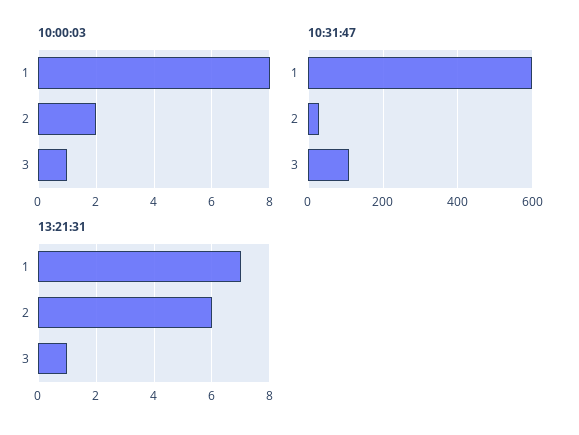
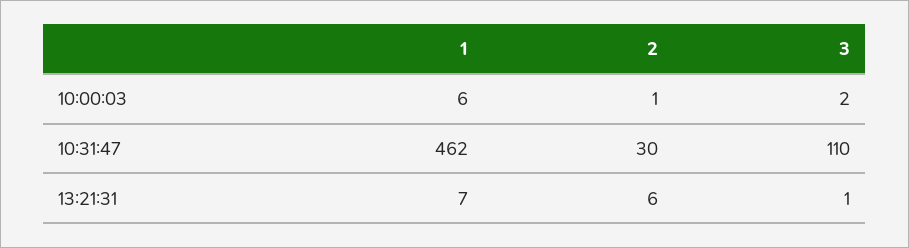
10:00:03, 1: 8 -> 6
10:00:03, 2: 2 -> 1
10:00:03, 3: 1 -> 2
10:31:47, 1: 600 -> 462

